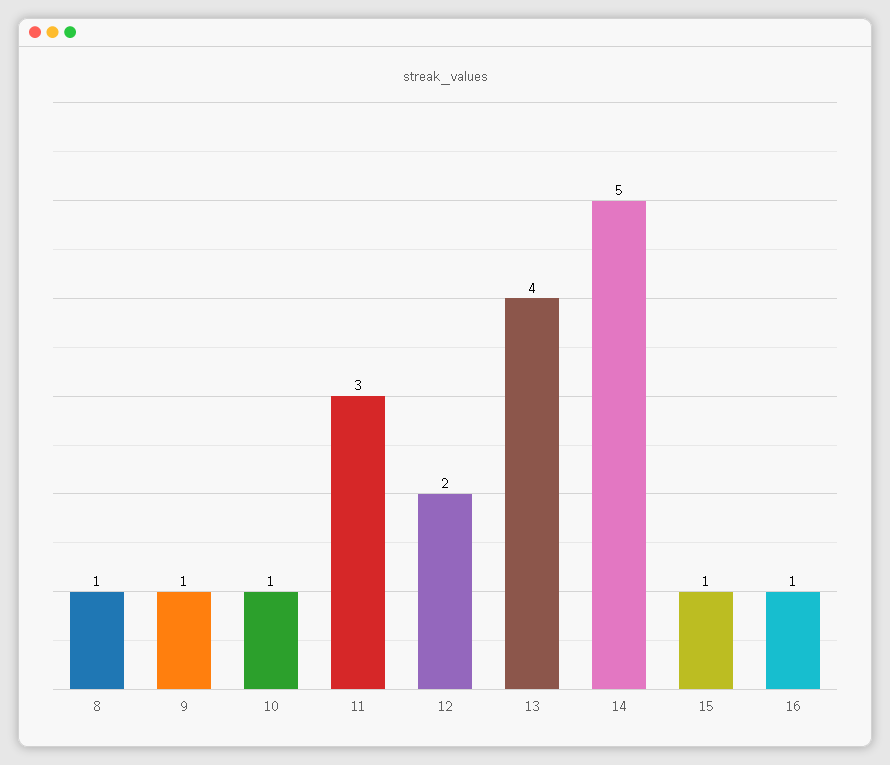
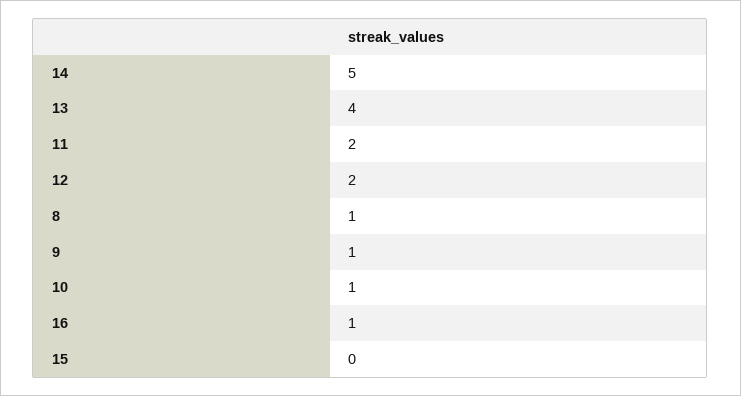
11: 3 -> 2
15: 1 -> 0

